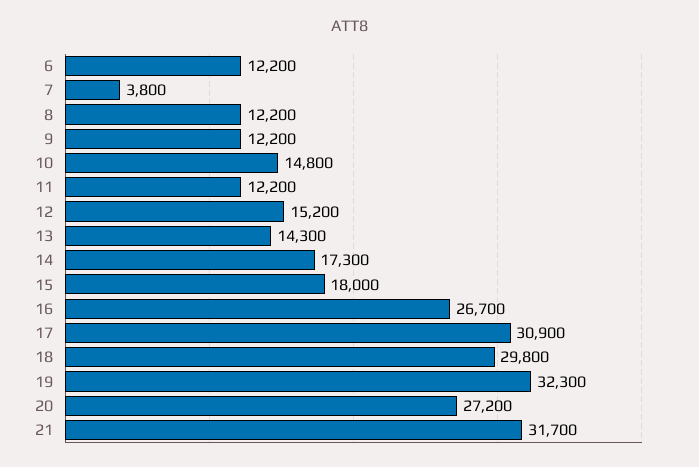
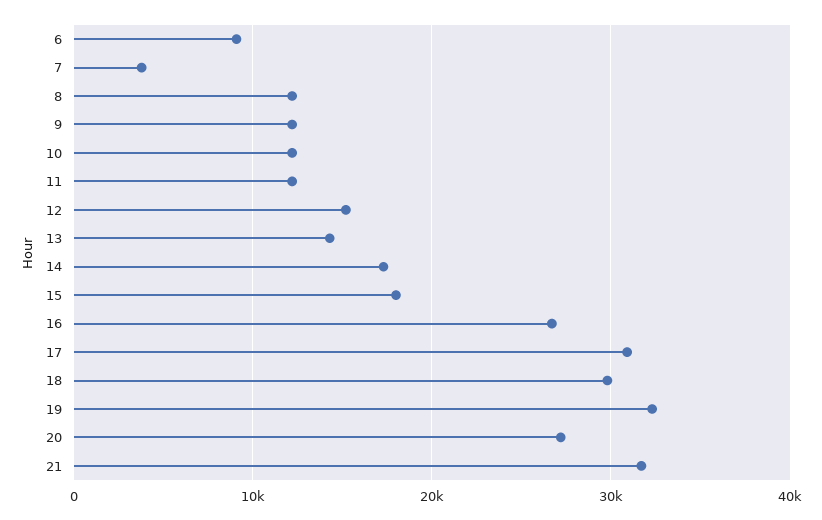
6: 12200 -> 9000
10: 14800 -> 12000

